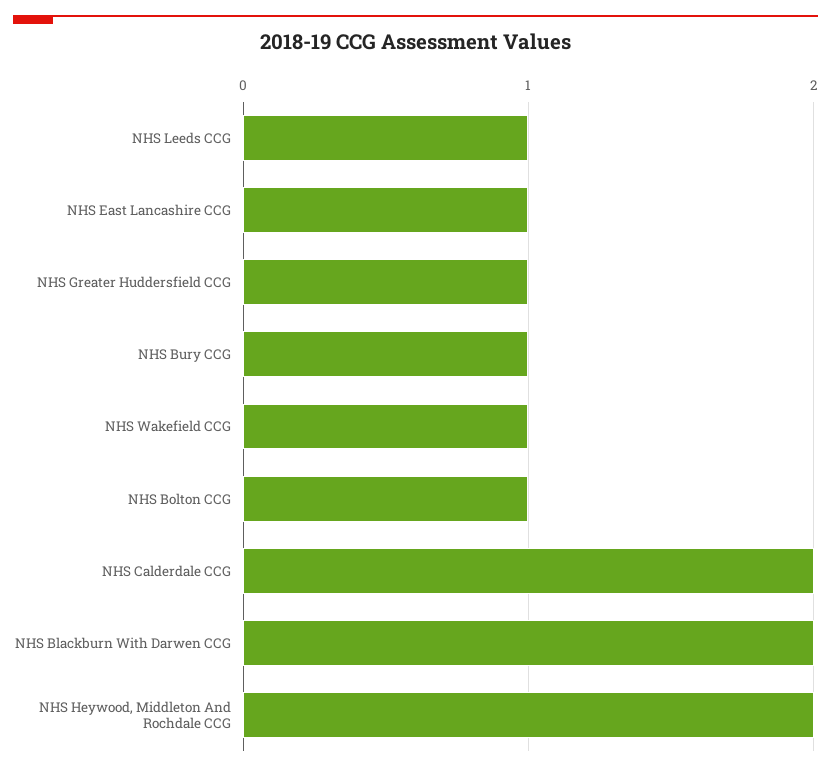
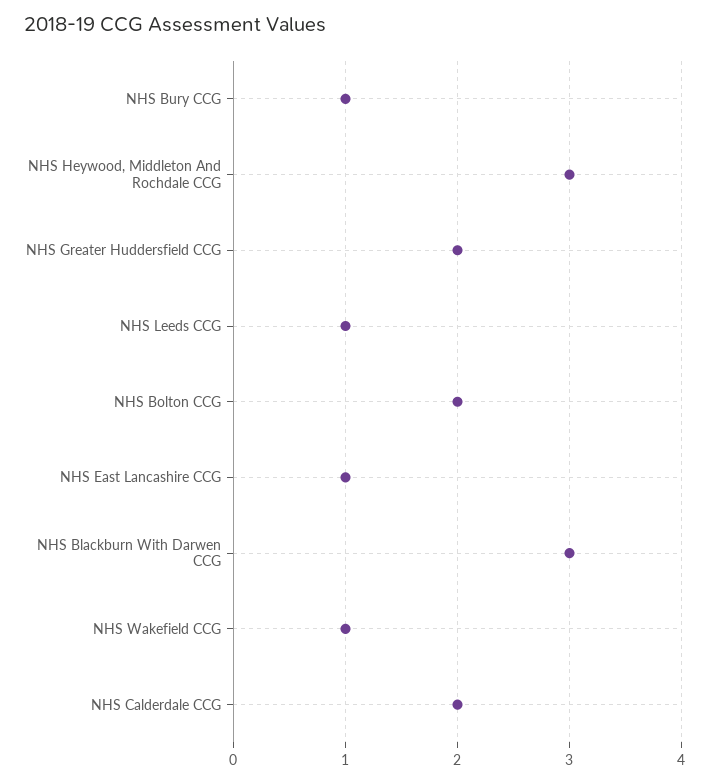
NHS Greater Huddersfield CCG: 1 -> 2
NHS Bolton CCG: 1 -> 2
NHS Blackburn With Darwen CCG: 2 -> 3
NHS Heywood, Middleton And Rochdale CCG: 2 -> 3

